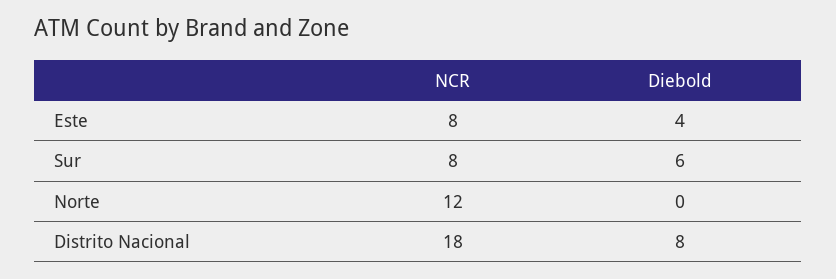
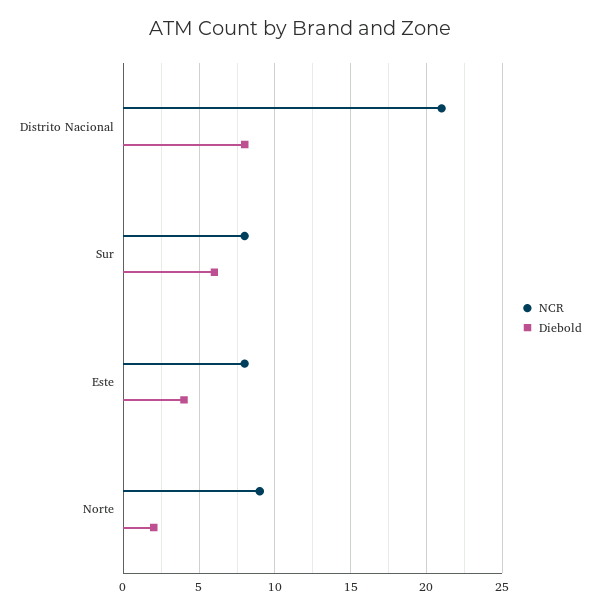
NCR, Norte: 12 -> 9
Diebold, Norte: 0 -> 2
NCR, Distrito Nacional: 18 -> 21

